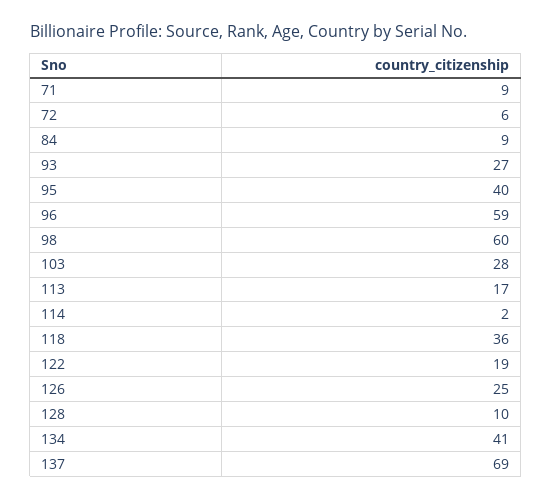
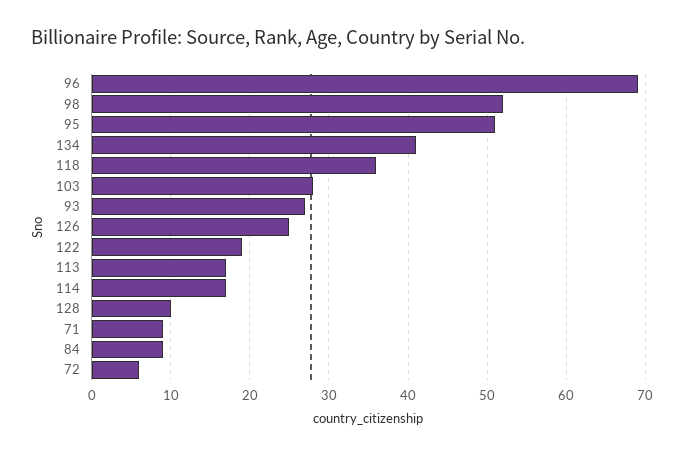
95: 40 -> 51
96: 59 -> 69
98: 60 -> 52
114: 2 -> 17
137: 69 -> none

